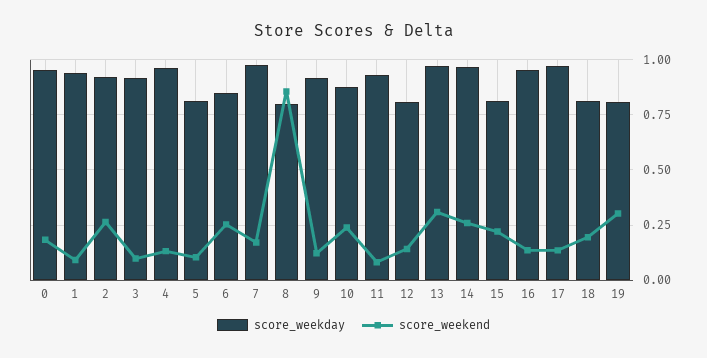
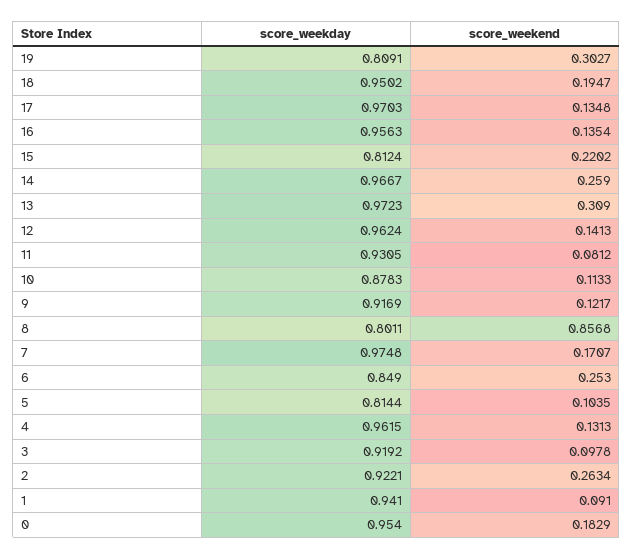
score_weekend, 10: 0.25 -> 0.1133
score_weekday, 12: 0.8 -> 0.9624
score_weekday, 18: 0.8 -> 0.9502

